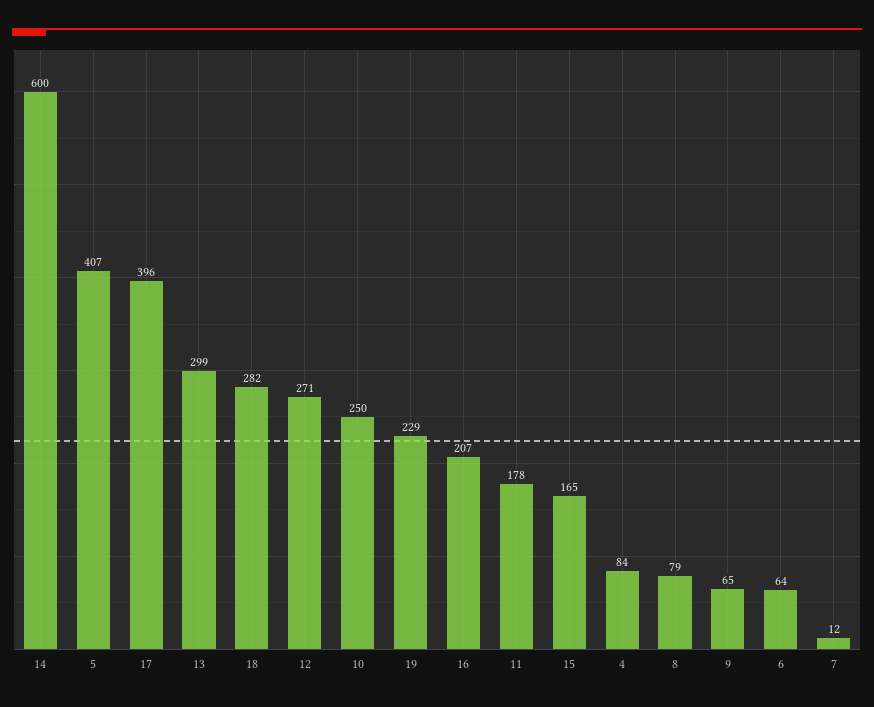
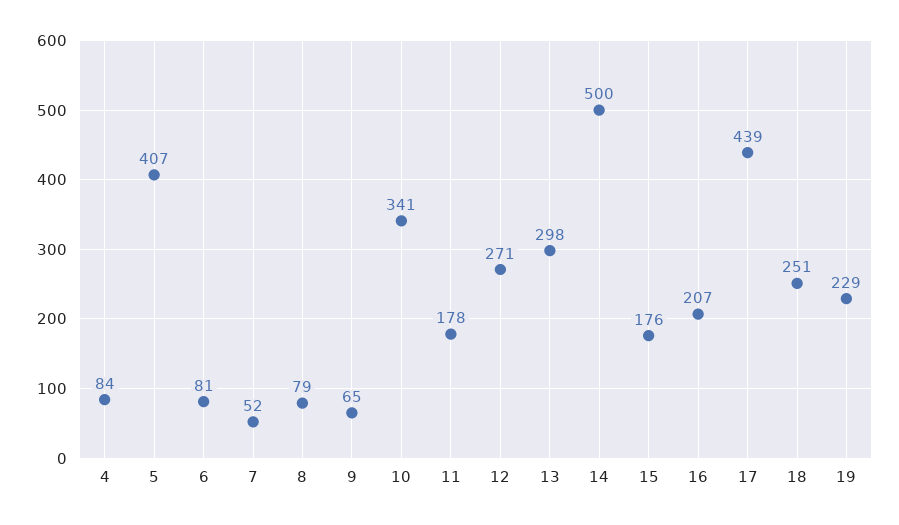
14: 600 -> 500
17: 396 -> 439
13: 299 -> 298
18: 282 -> 251
10: 250 -> 341
15: 165 -> 176
6: 64 -> 81
7: 12 -> 52

